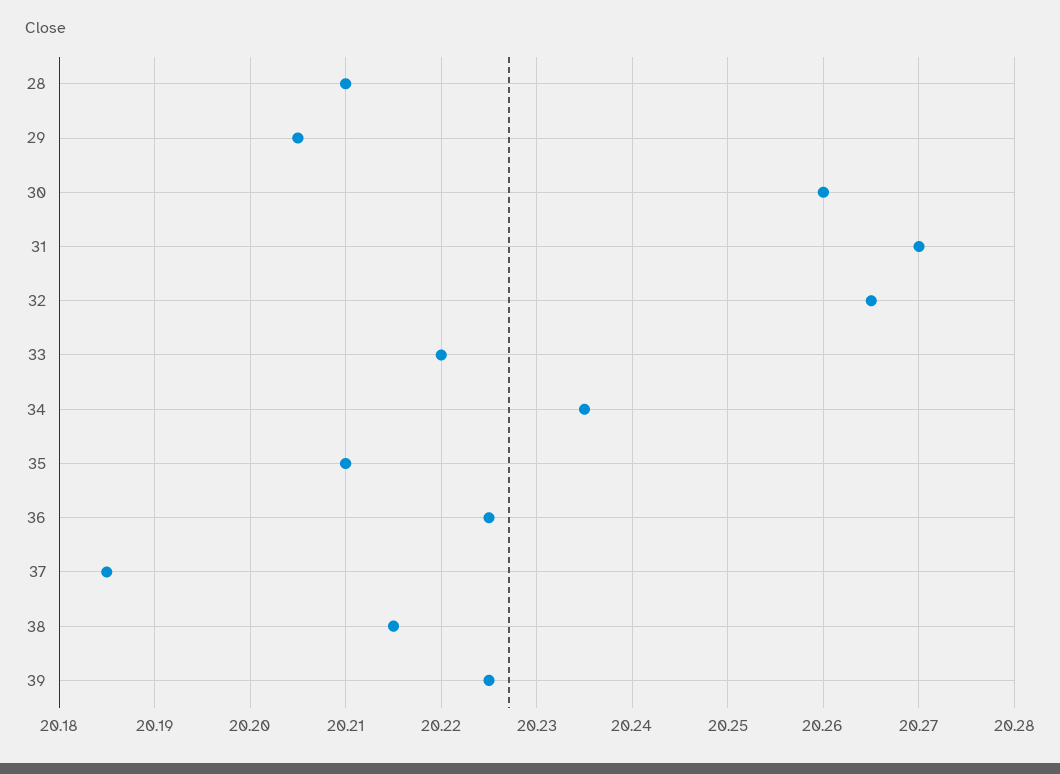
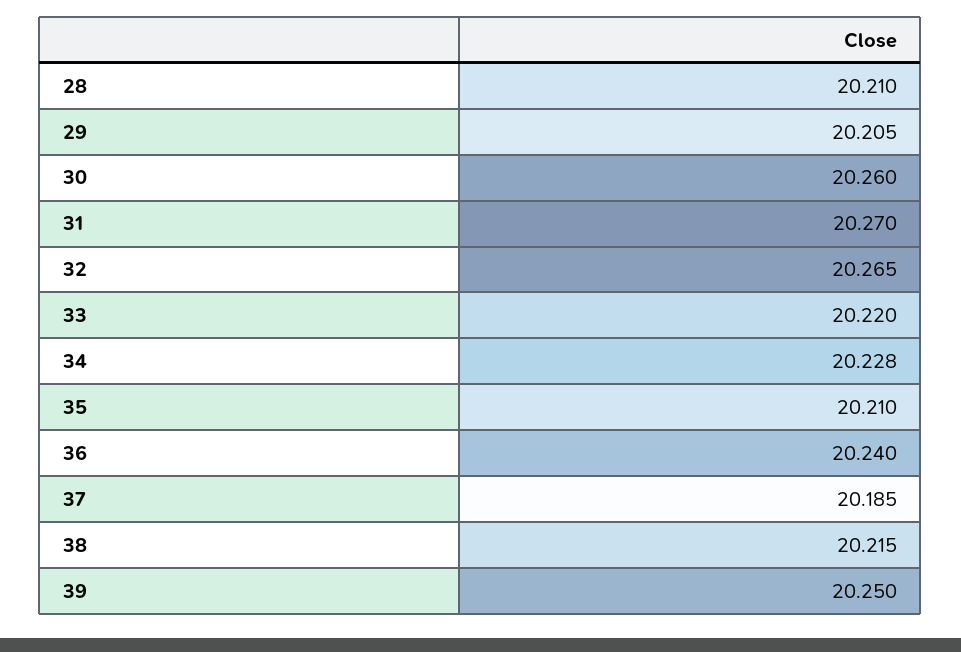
34: 20.235 -> 20.228
36: 20.225 -> 20.24
39: 20.225 -> 20.25

